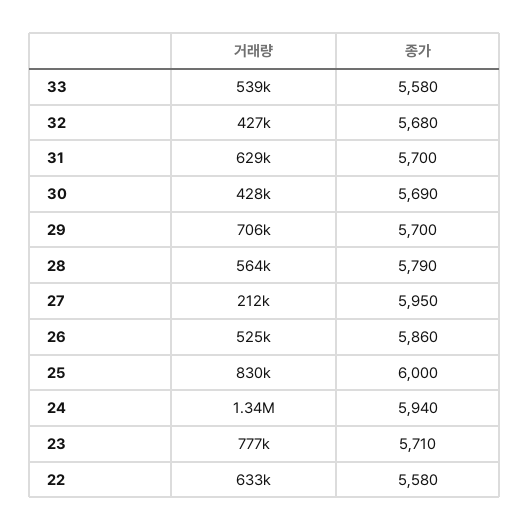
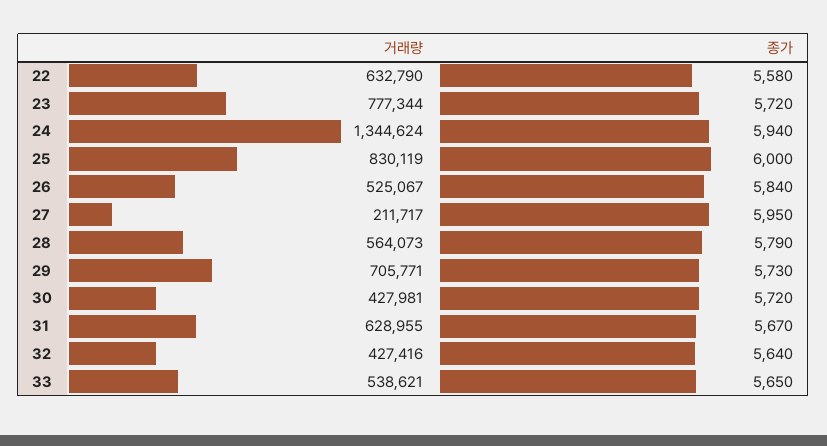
종가, 33: 5580 -> 5650
종가, 32: 5680 -> 5640
종가, 31: 5700 -> 5670
종가, 30: 5690 -> 5720
종가, 29: 5700 -> 5730
종가, 26: 5860 -> 5840
종가, 23: 5710 -> 5720

